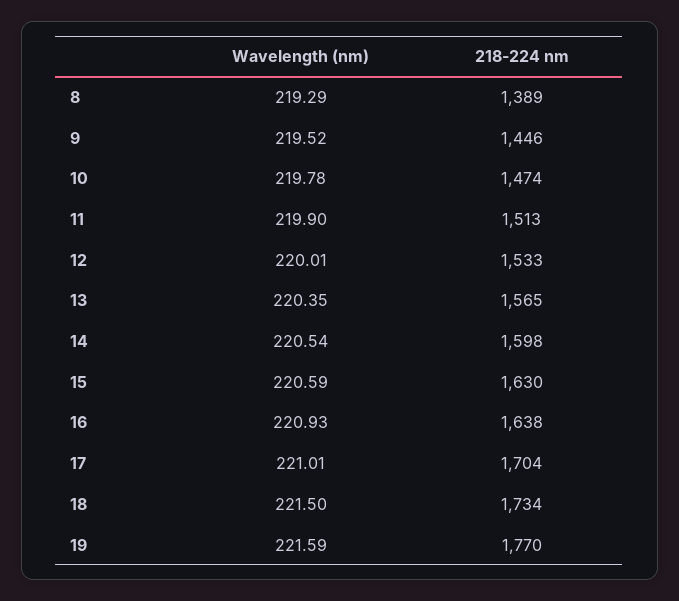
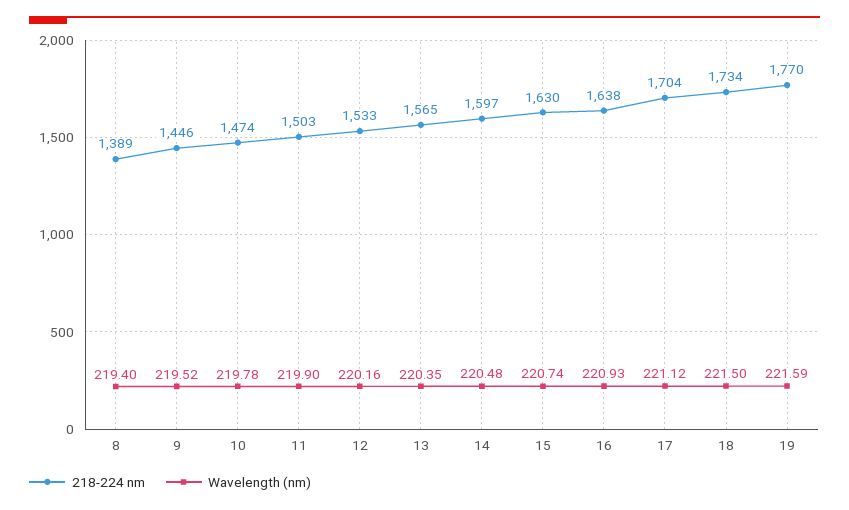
Wavelength (nm), 8: 219.29 -> 219.4
218-224 nm, 11: 1513 -> 1503
Wavelength (nm), 12: 220.01 -> 220.16
Wavelength (nm), 14: 220.54 -> 220.48
218-224 nm, 14: 1598 -> 1597
Wavelength (nm), 15: 220.59 -> 220.74
Wavelength (nm), 17: 221.01 -> 221.12

